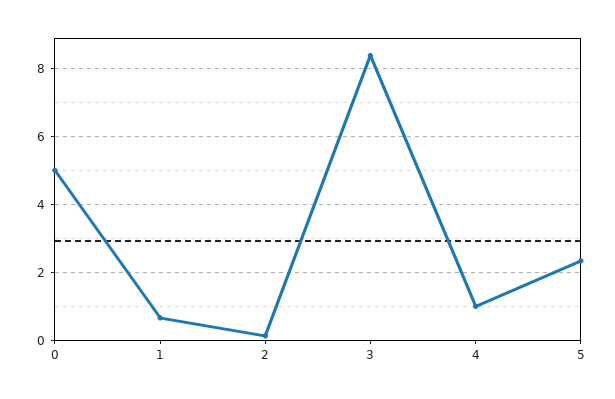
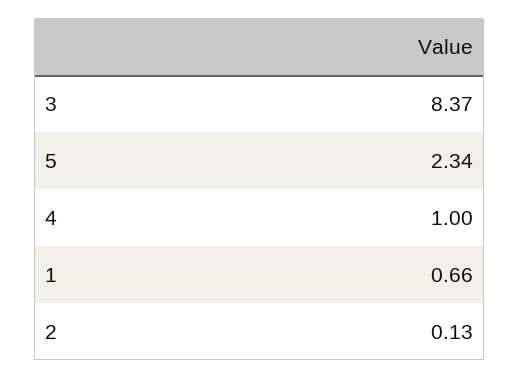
0: 5 -> none

